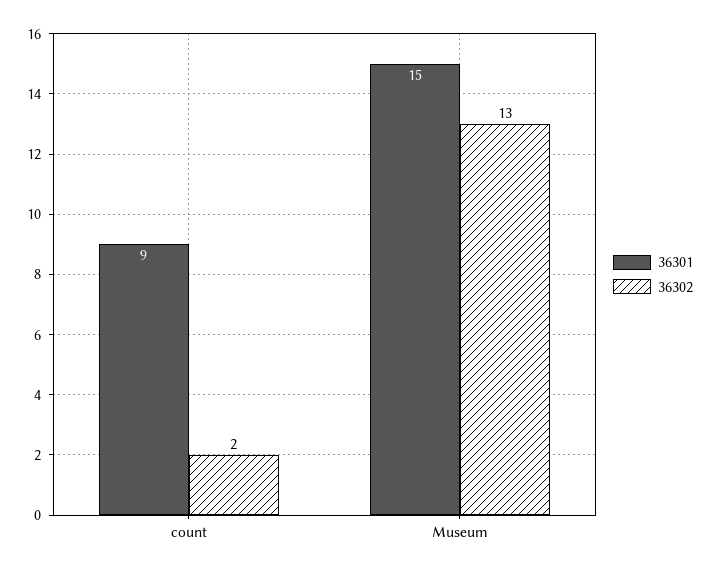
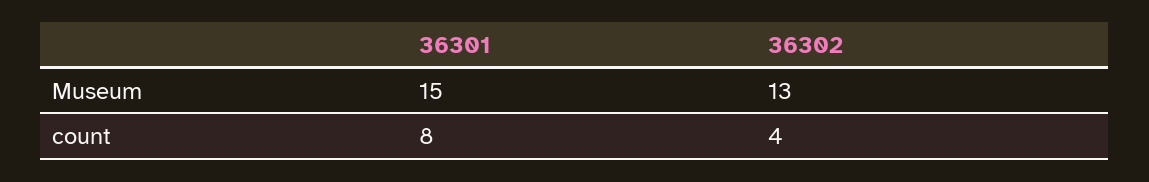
36301, count: 9 -> 8
36302, count: 2 -> 4

